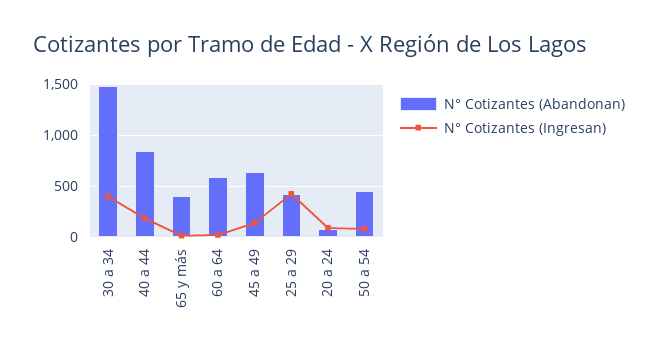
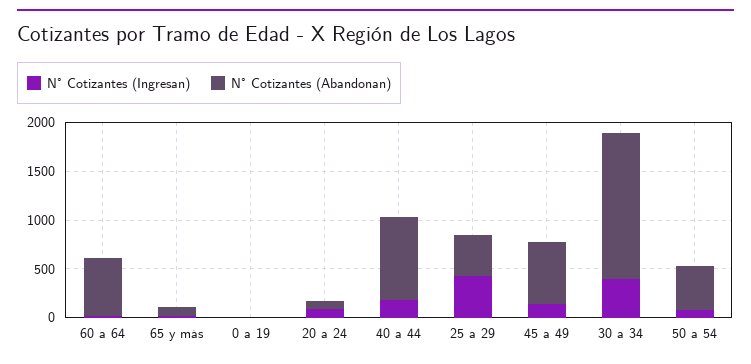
N° Cotizantes (Abandonan), 65 y más: 400 -> 100
N° Cotizantes (Ingresan), 0 a 19: none -> 0
N° Cotizantes (Abandonan), 0 a 19: none -> 0

